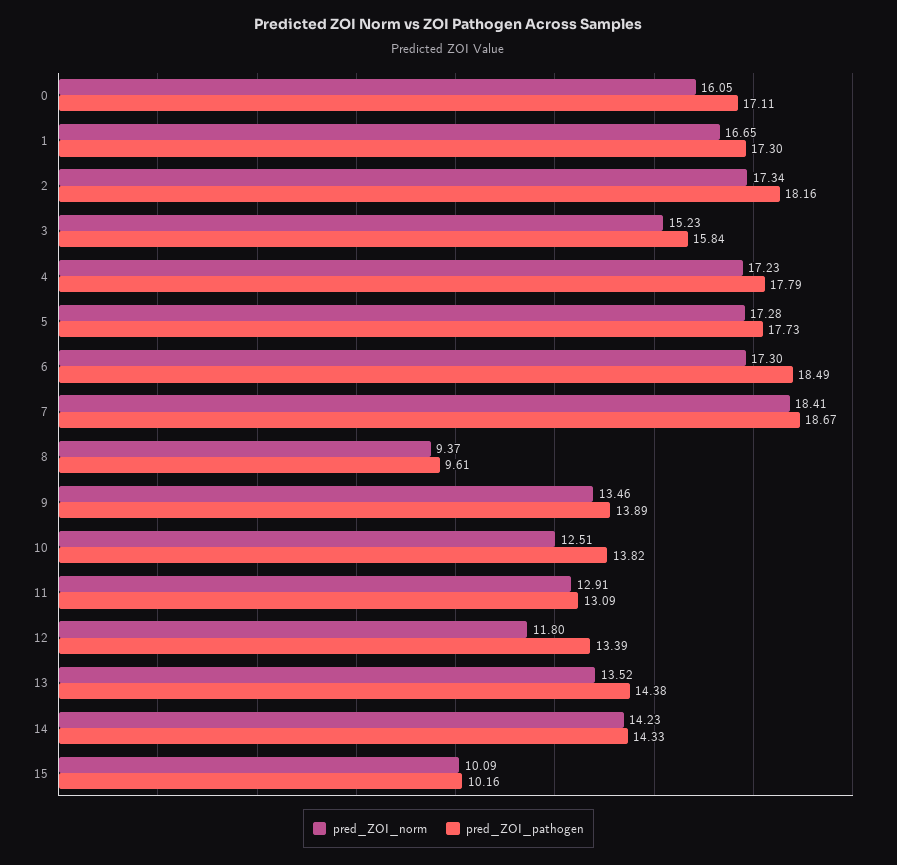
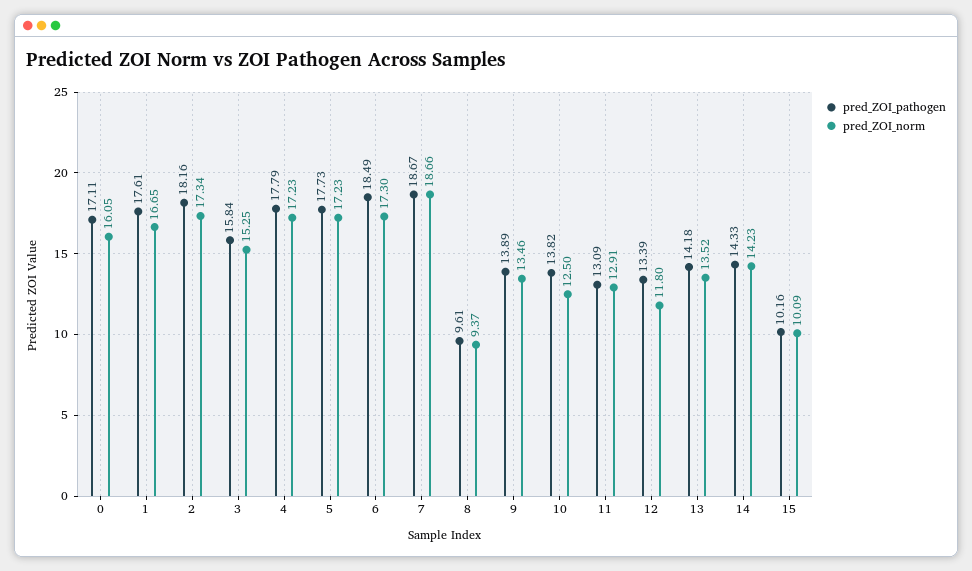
pred_ZOI_pathogen, 1: 17.3 -> 17.61
pred_ZOI_norm, 3: 15.23 -> 15.25
pred_ZOI_norm, 5: 17.28 -> 17.23
pred_ZOI_norm, 7: 18.41 -> 18.66
pred_ZOI_norm, 10: 12.51 -> 12.5
pred_ZOI_pathogen, 13: 14.38 -> 14.18

